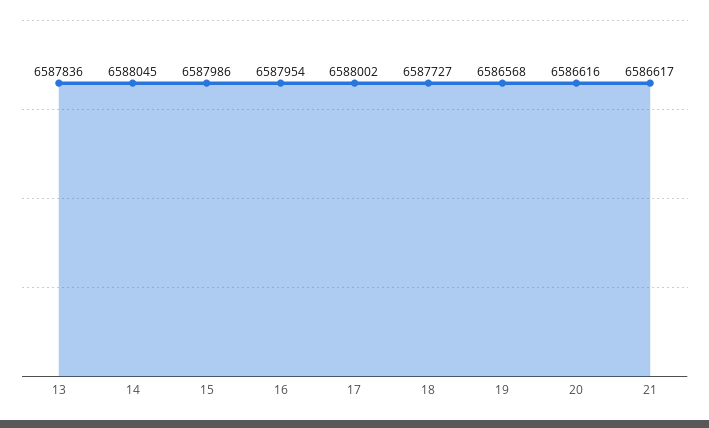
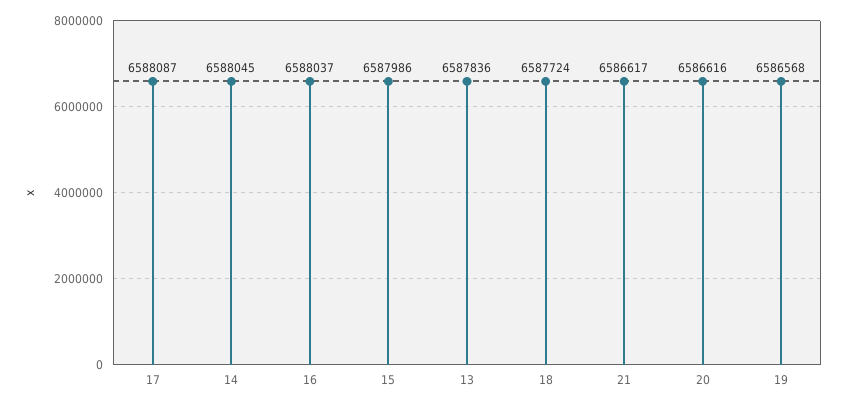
16: 6587954 -> 6588037
17: 6588002 -> 6588087
18: 6587727 -> 6587724

